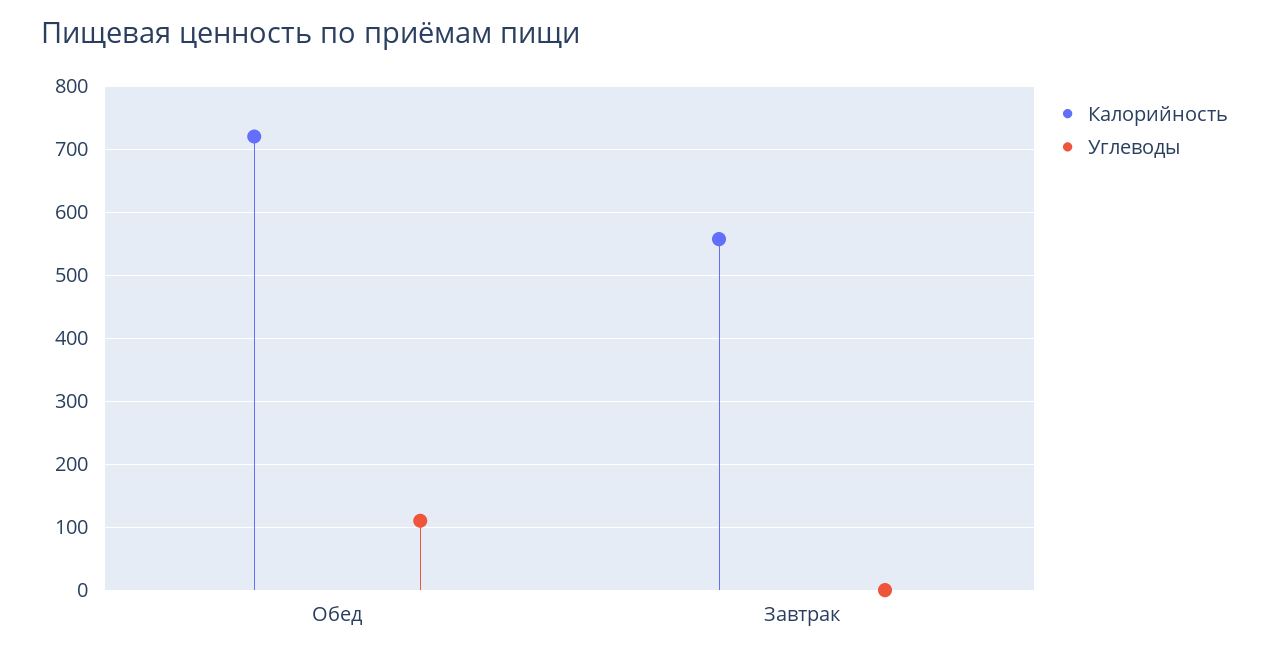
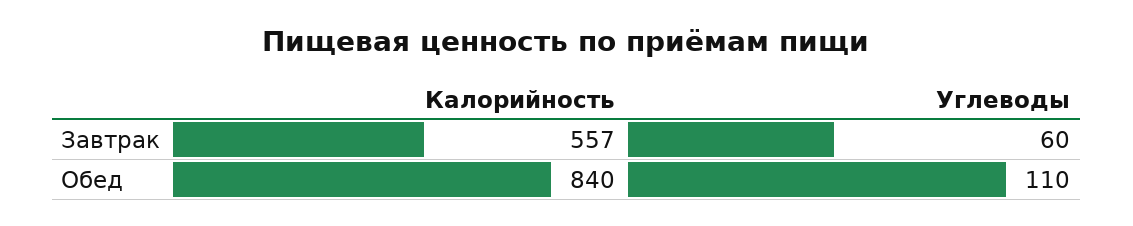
Калорийность, Обед: 720 -> 840
Углеводы, Завтрак: 0 -> 60

